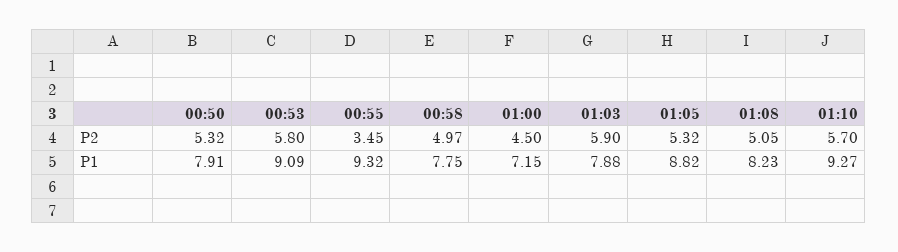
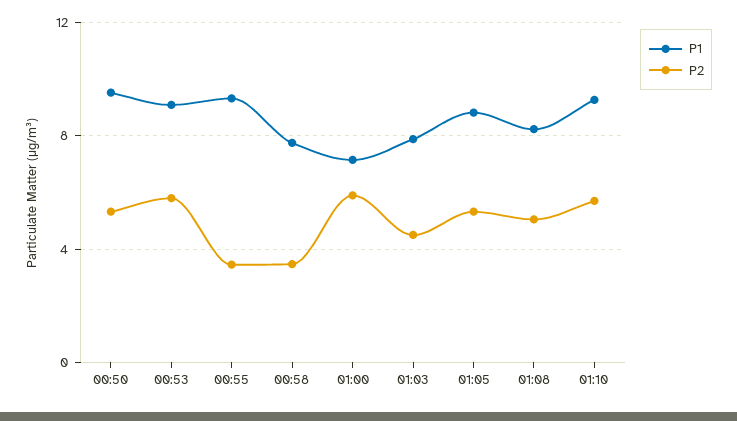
P2, 00:58: 4.97 -> 3.5
P2, 01:00: 4.5 -> 6
P2, 01:03: 5.9 -> 4.5
P1, 00:50: 7.91 -> 9.5

